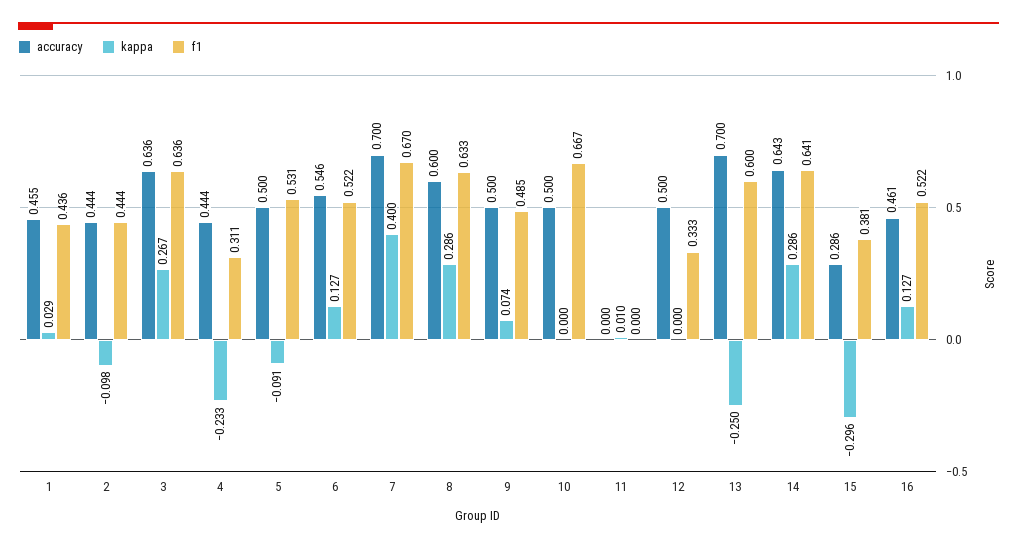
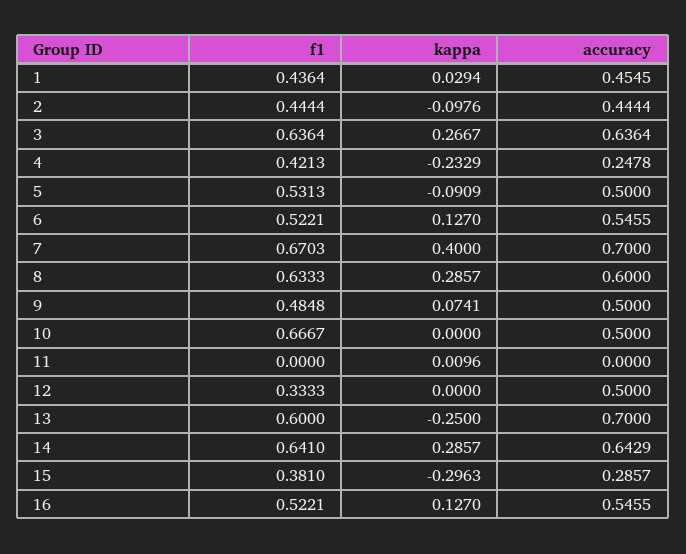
accuracy, 4: 0.444 -> 0.2478
f1, 4: 0.311 -> 0.4213
accuracy, 16: 0.461 -> 0.5455

